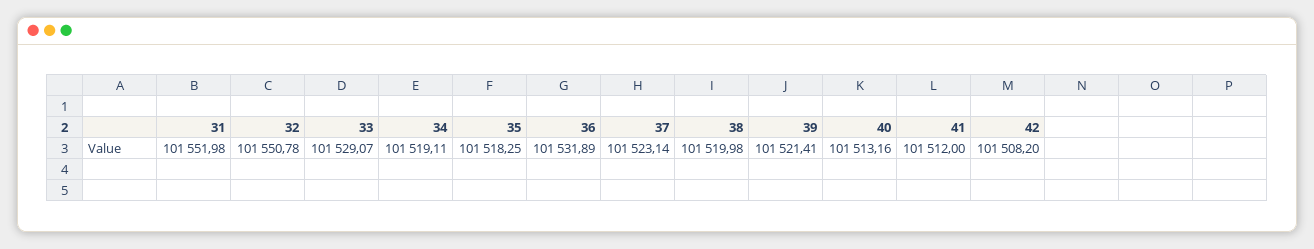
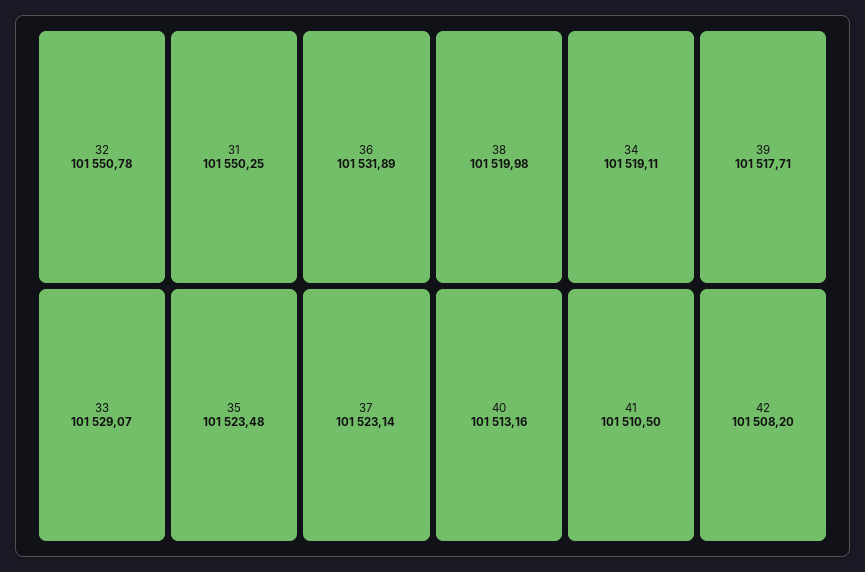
31: 101551.98 -> 101550.25
35: 101518.25 -> 101523.48
39: 101521.41 -> 101517.71
41: 101512 -> 101510.5

